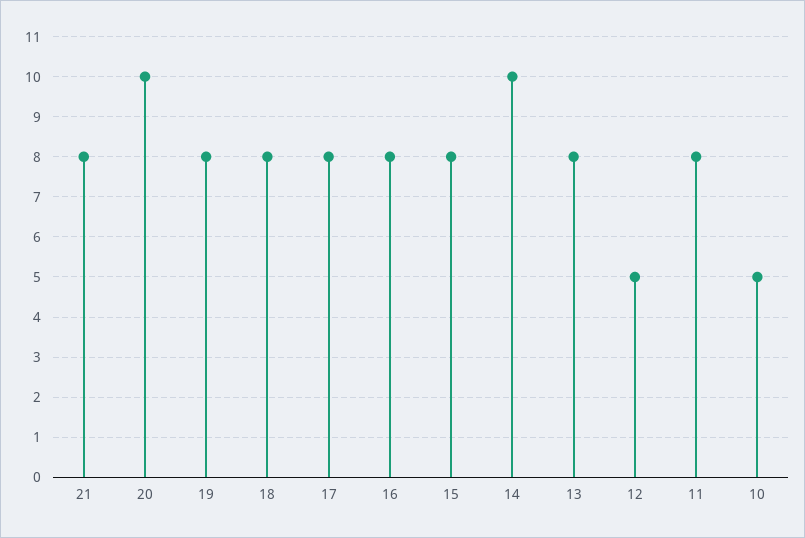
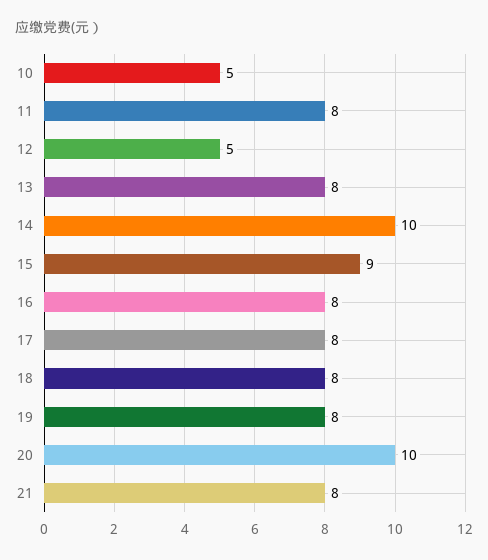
15: 8 -> 9

